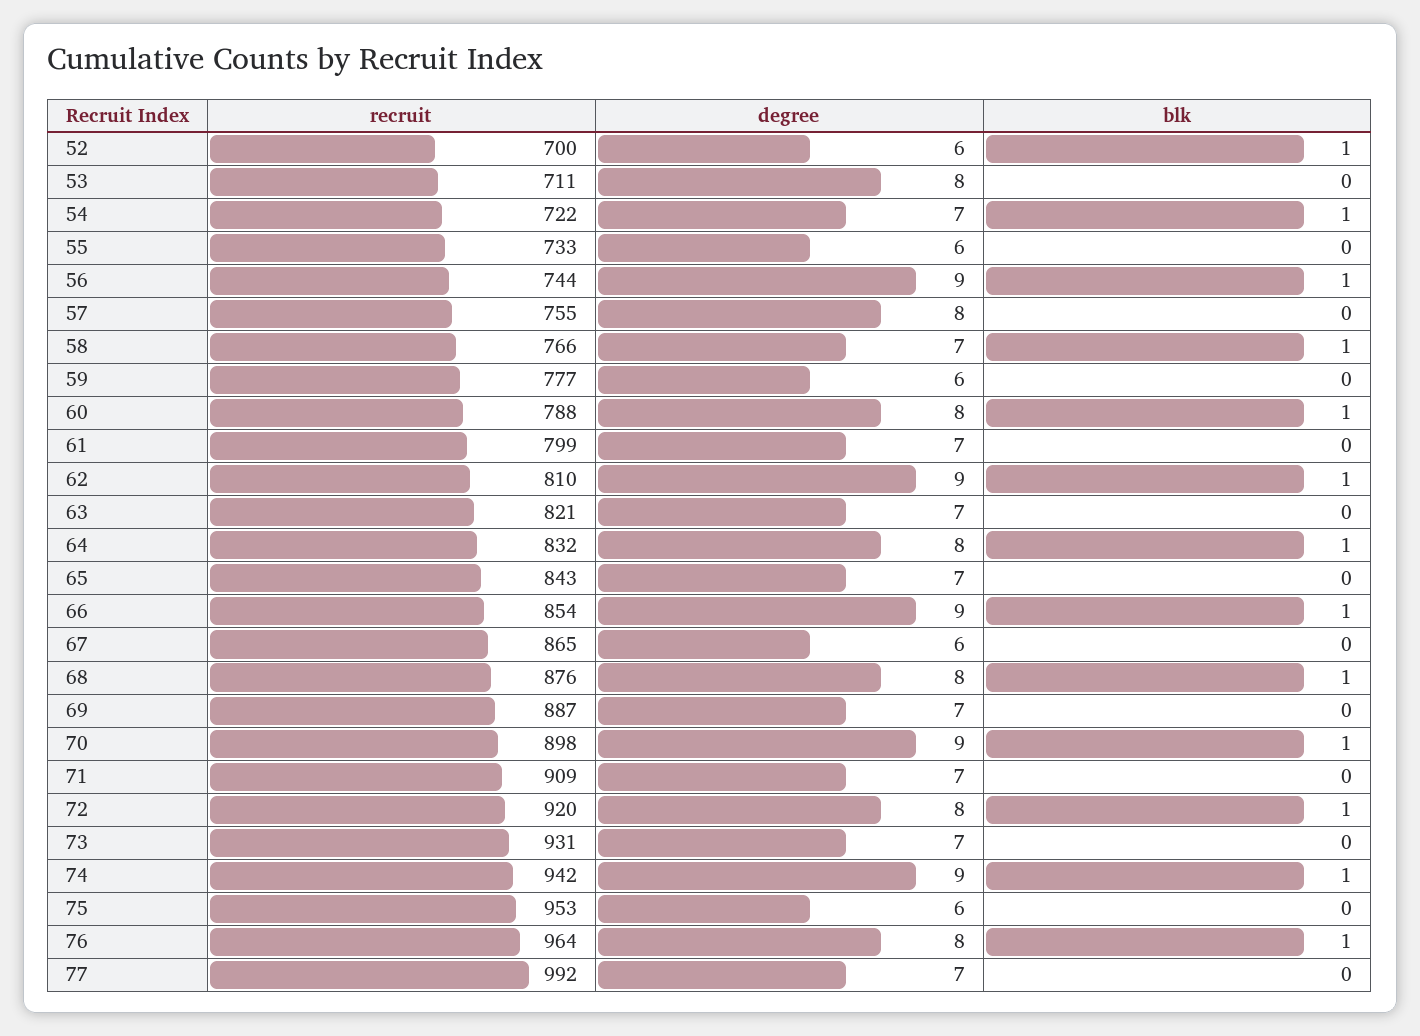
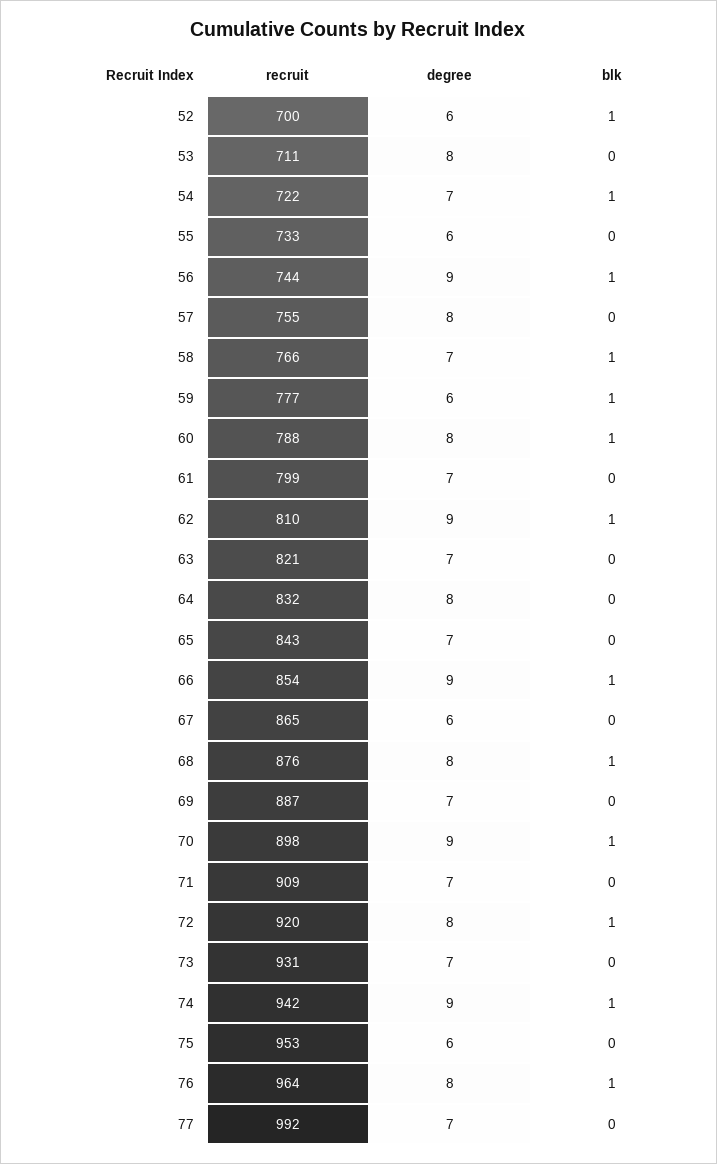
blk, 59: 0 -> 1
blk, 64: 1 -> 0

